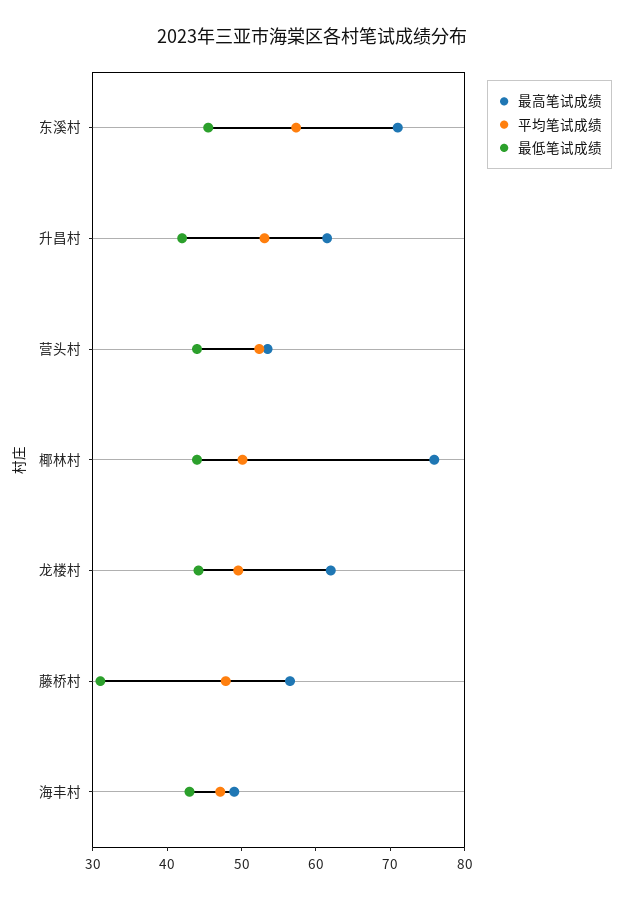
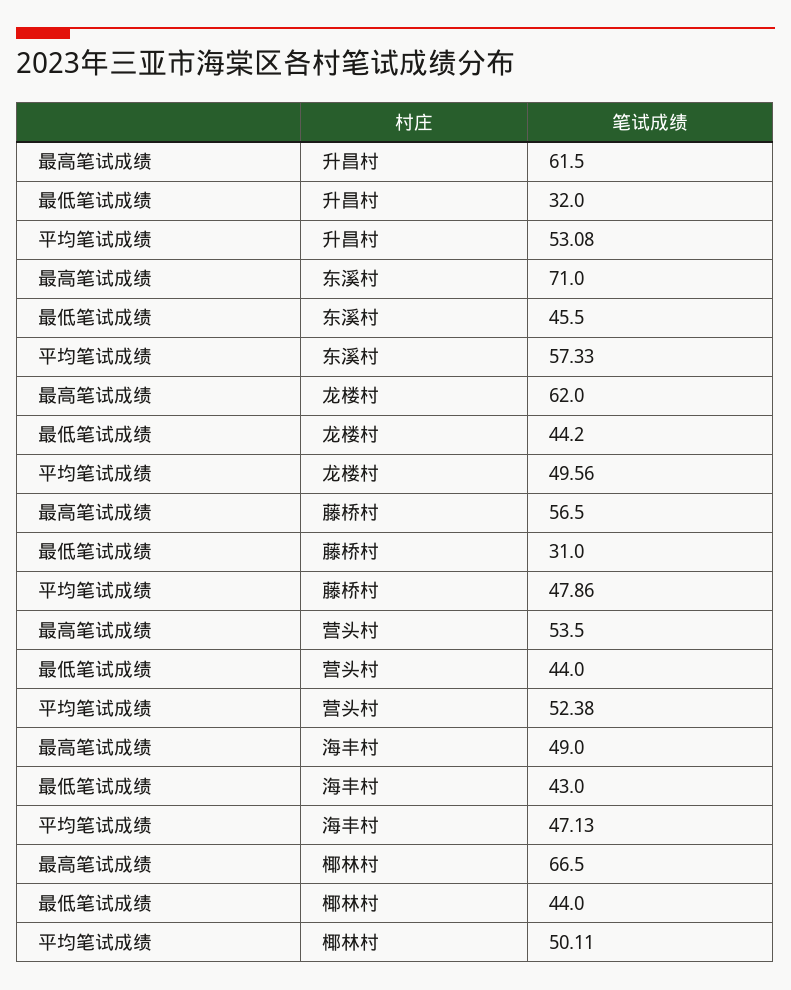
最低笔试成绩, 升昌村: 42 -> 32
最高笔试成绩, 椰林村: 76 -> 66.5

